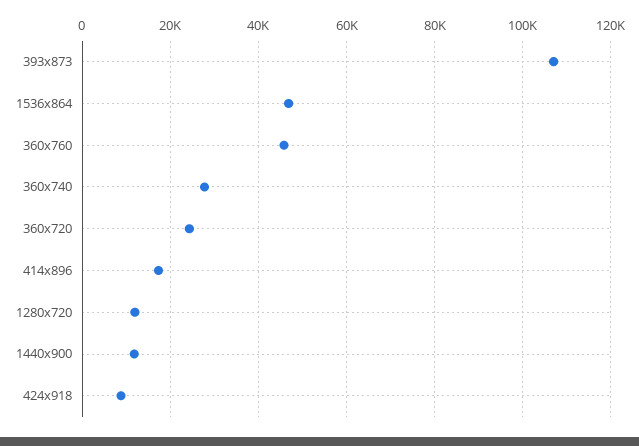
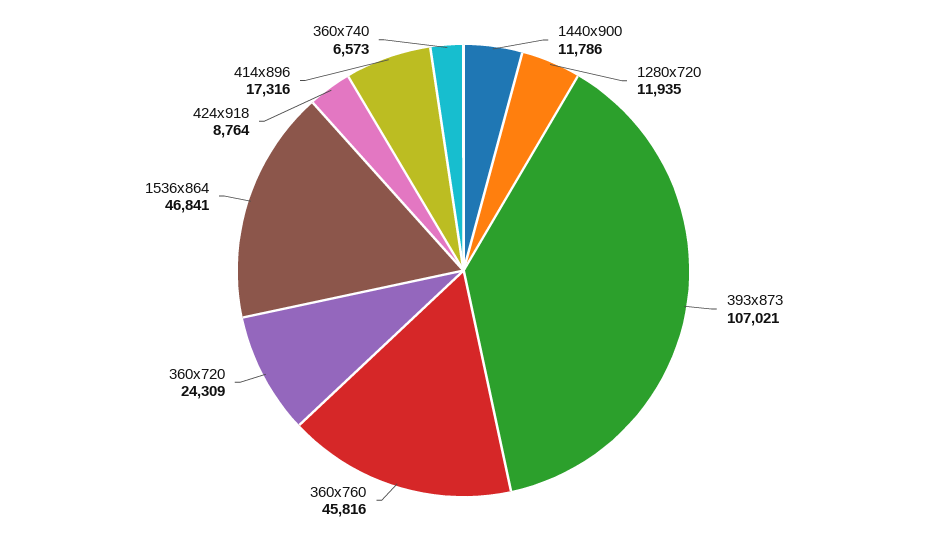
360x740: 28000 -> 6573

